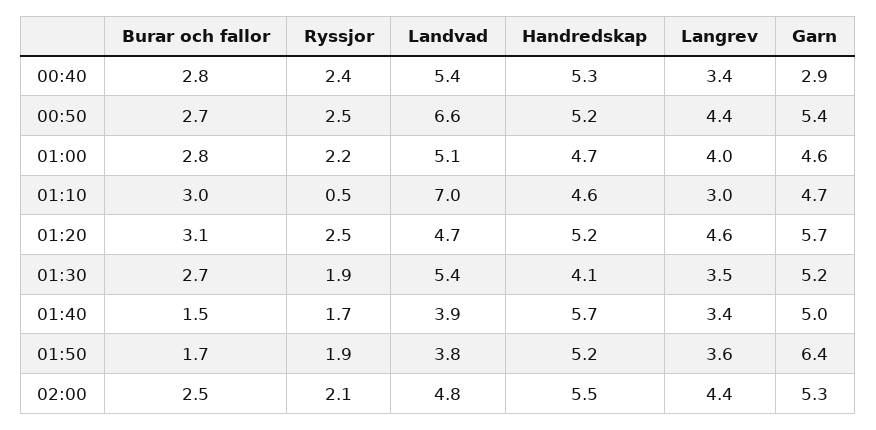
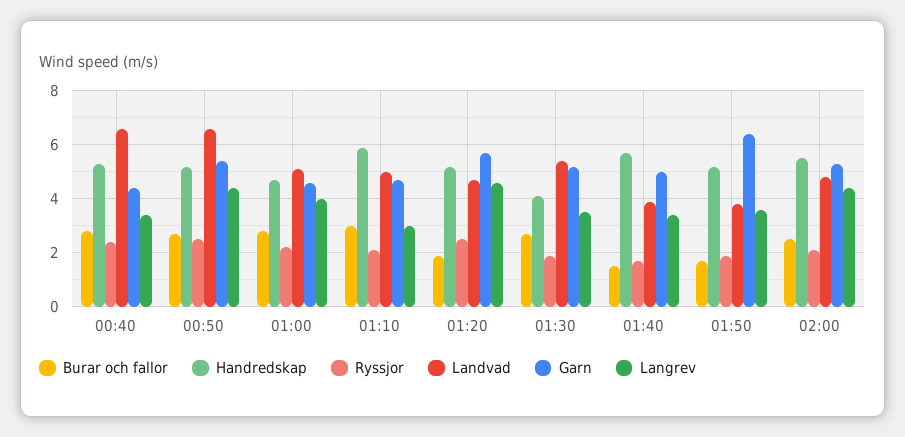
Landvad, 00:40: 5.4 -> 6.5
Garn, 00:40: 2.9 -> 4.5
Ryssjor, 01:10: 0.5 -> 2
Landvad, 01:10: 7 -> 5
Handredskap, 01:10: 4.6 -> 6
Burar och fallor, 01:20: 3.1 -> 2

